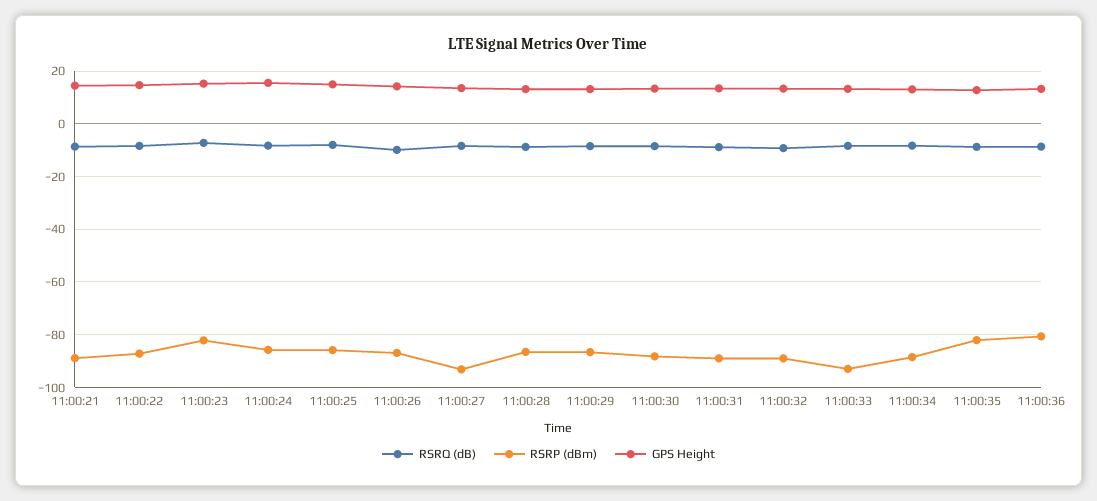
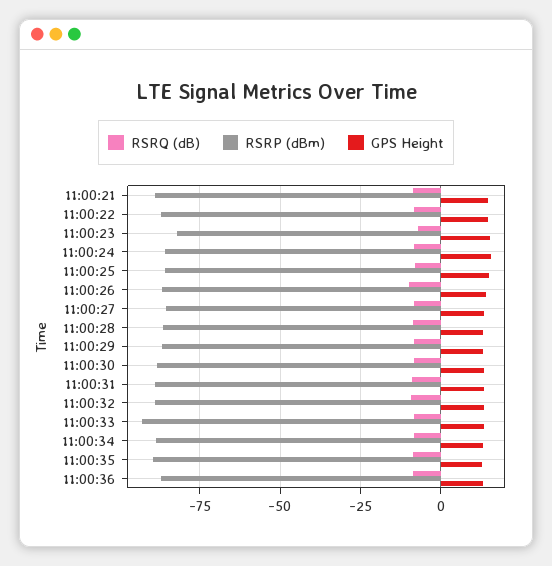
RSRP (dBm), 11:00:27: -92.5 -> -85
RSRP (dBm), 11:00:35: -82.5 -> -90
RSRP (dBm), 11:00:36: -80 -> -87.5

